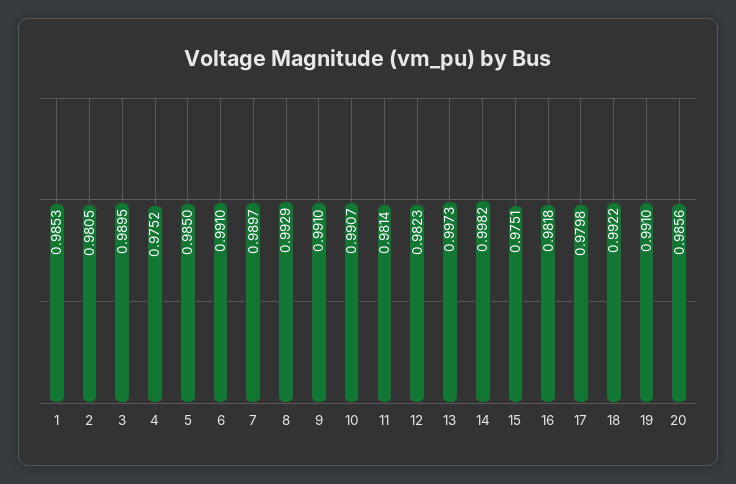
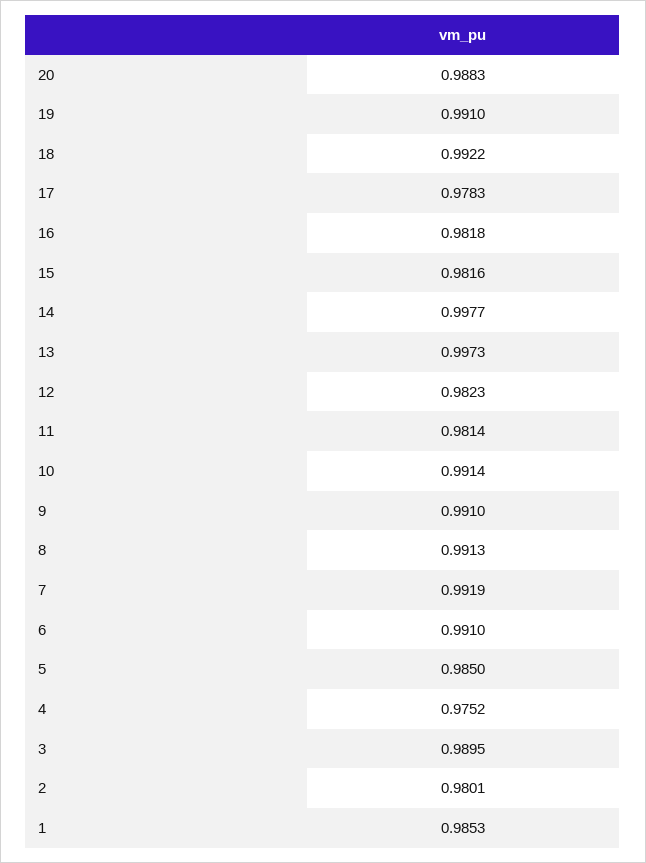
2: 0.9805 -> 0.9801
7: 0.9897 -> 0.9919
8: 0.9929 -> 0.9913
10: 0.9907 -> 0.9914
14: 0.9982 -> 0.9977
15: 0.9751 -> 0.9816
17: 0.9798 -> 0.9783
20: 0.9856 -> 0.9883

